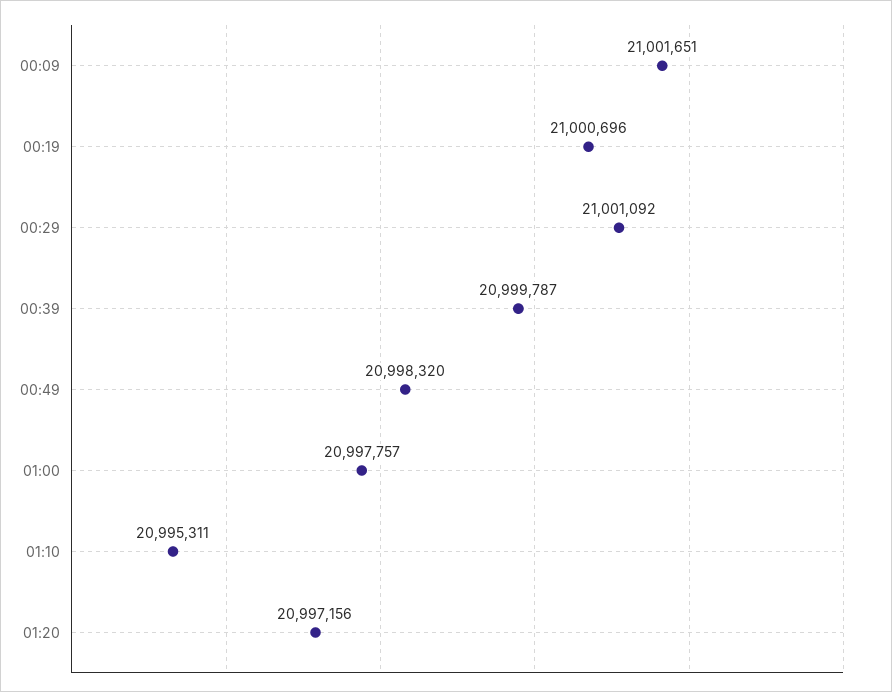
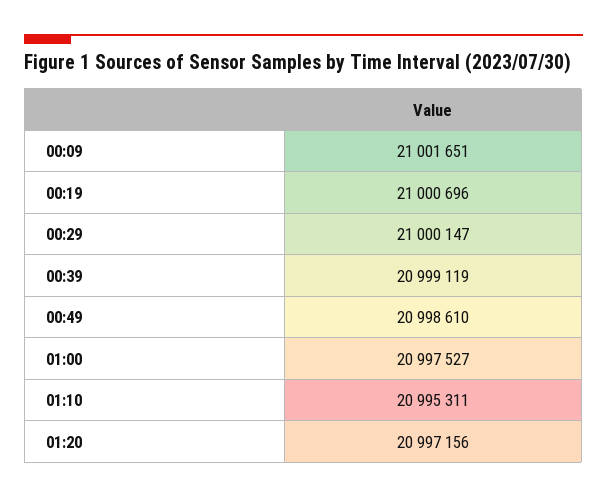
00:29: 21001092 -> 21000147
00:39: 20999787 -> 20999119
00:49: 20998320 -> 20998610
01:00: 20997757 -> 20997527

